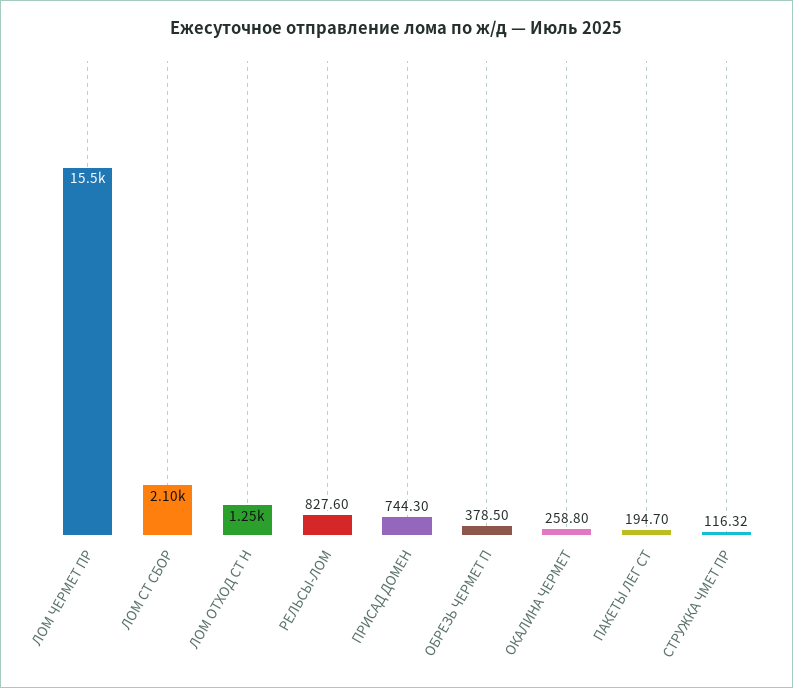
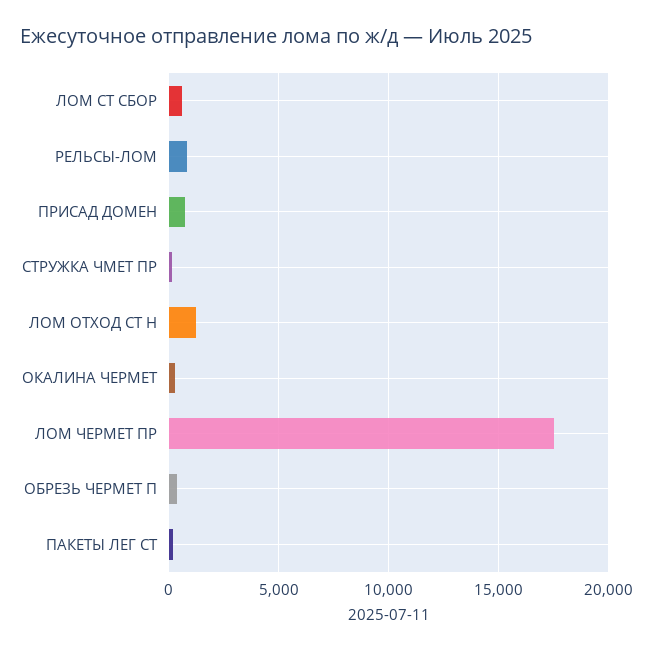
ЛОМ ЧЕРМЕТ ПР: 15500 -> 17500
ЛОМ СТ СБОР: 2100 -> 500

